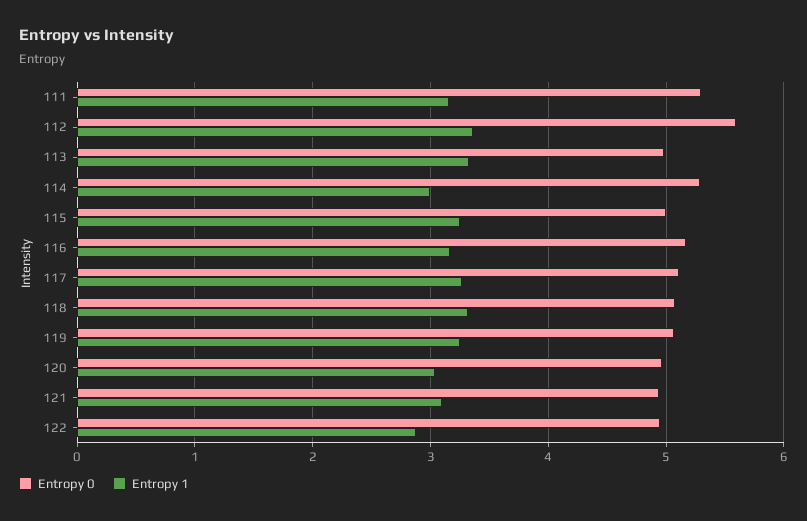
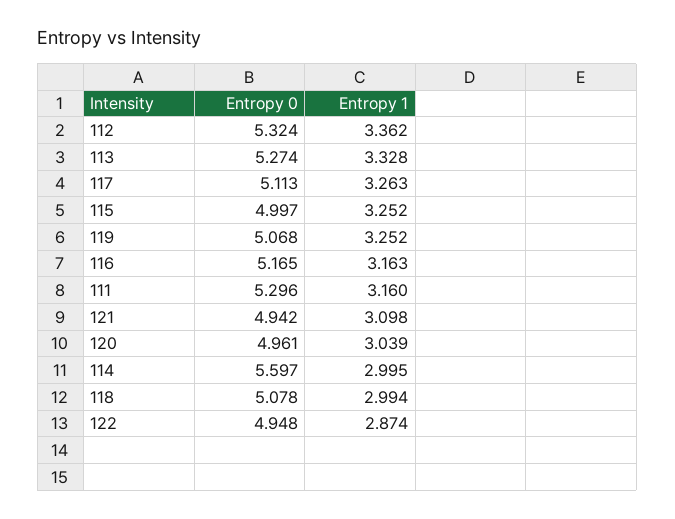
Entropy 0, 112: 5.6 -> 5.324
Entropy 0, 113: 5 -> 5.274
Entropy 0, 114: 5.3 -> 5.597
Entropy 1, 118: 3.3 -> 2.994

